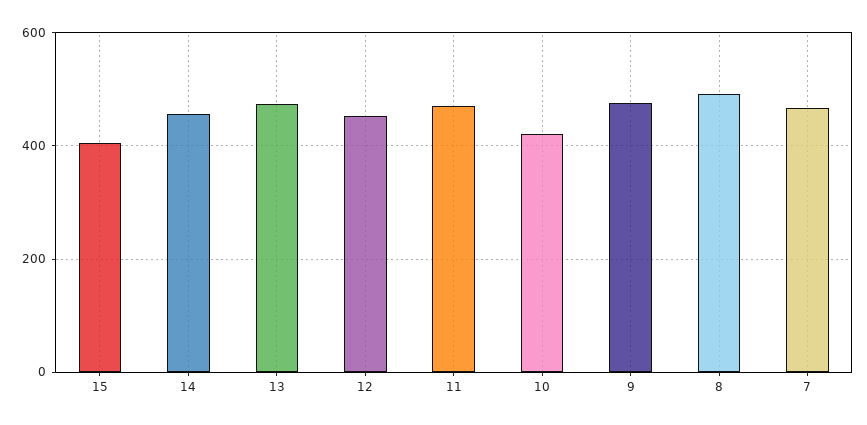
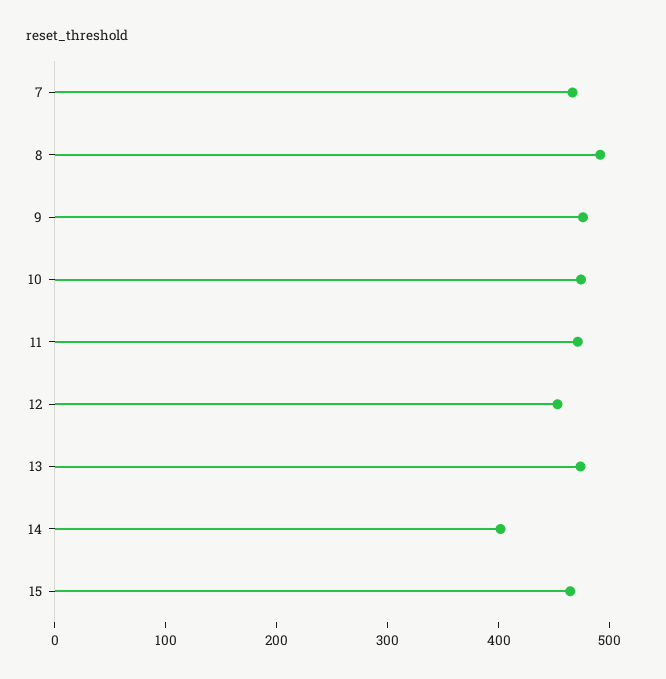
15: 400 -> 460
14: 460 -> 400
10: 420 -> 480

